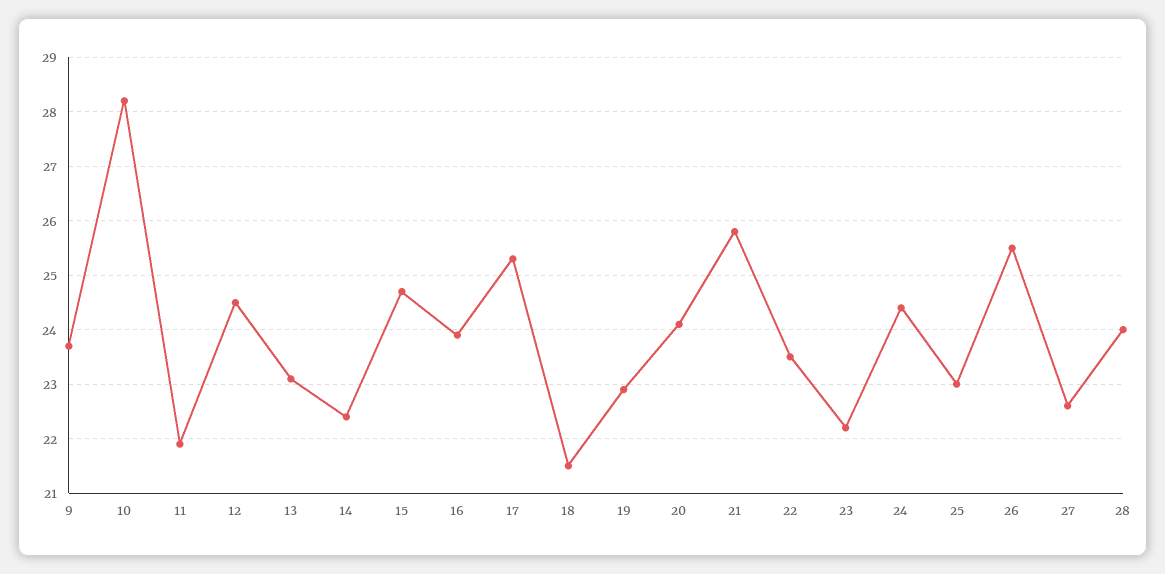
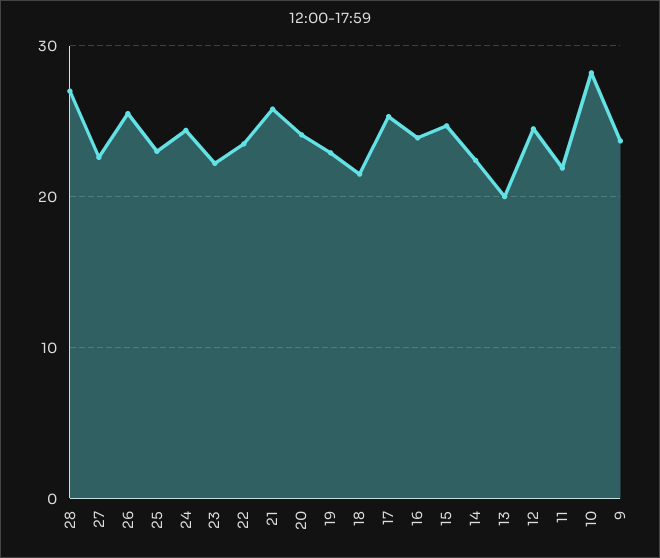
13: 23 -> 20
28: 24 -> 27

